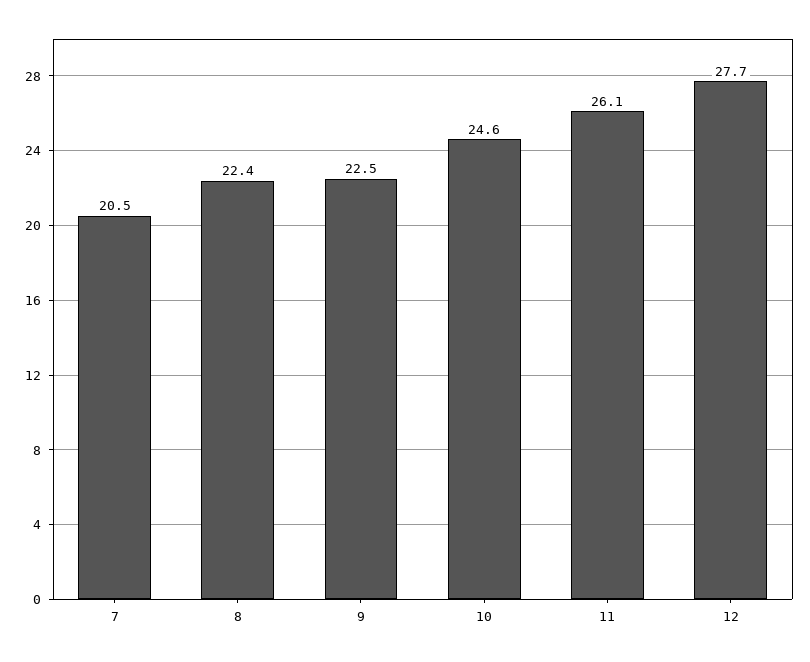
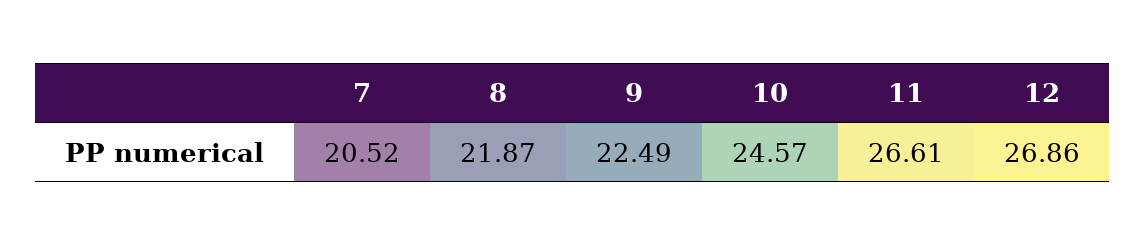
8: 22.4 -> 21.87
11: 26.1 -> 26.61
12: 27.7 -> 26.86

